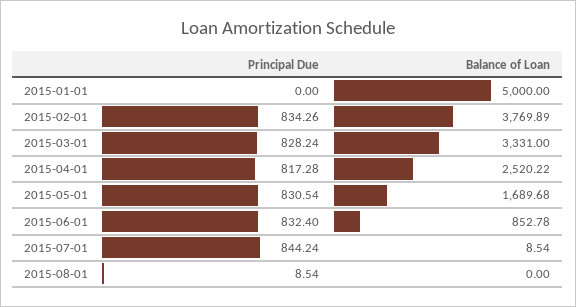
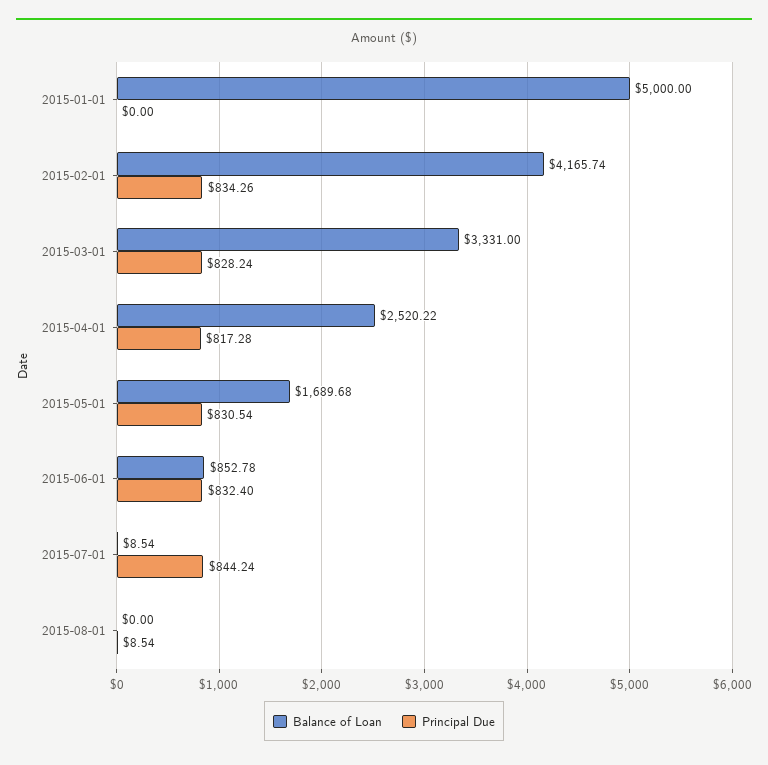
Balance of Loan, 2015-02-01: 3769.89 -> 4165.74

